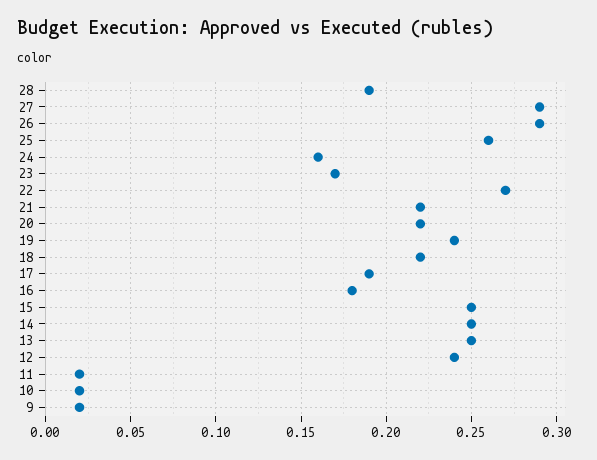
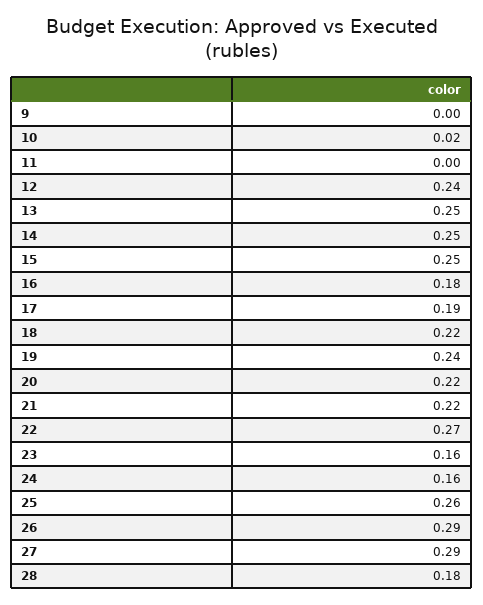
28: 0.19 -> 0.18
23: 0.17 -> 0.16
11: 0.02 -> 0
9: 0.02 -> 0

